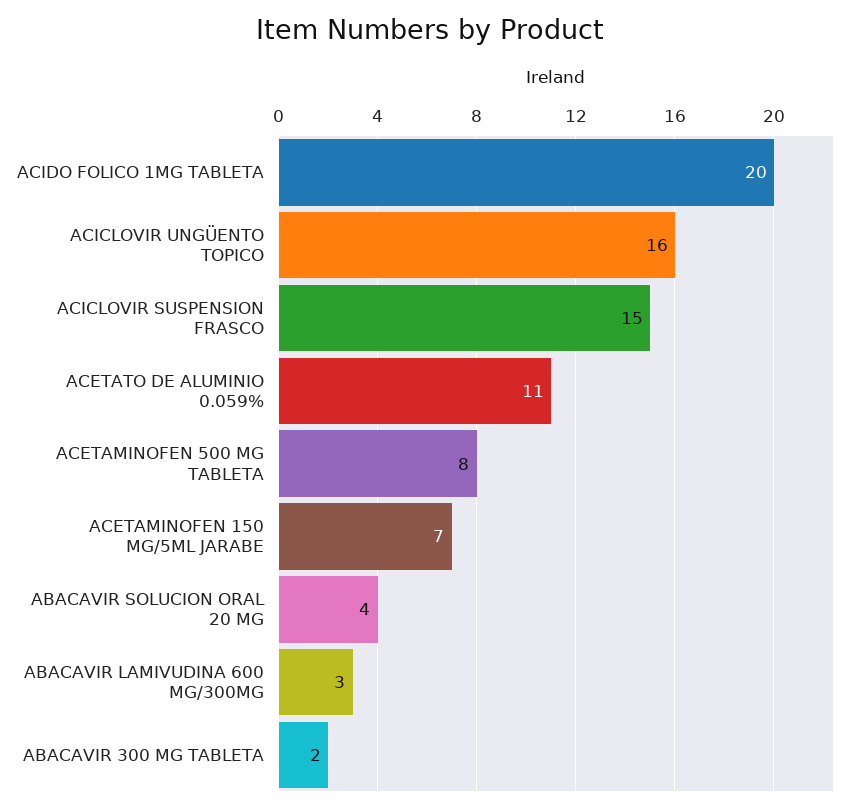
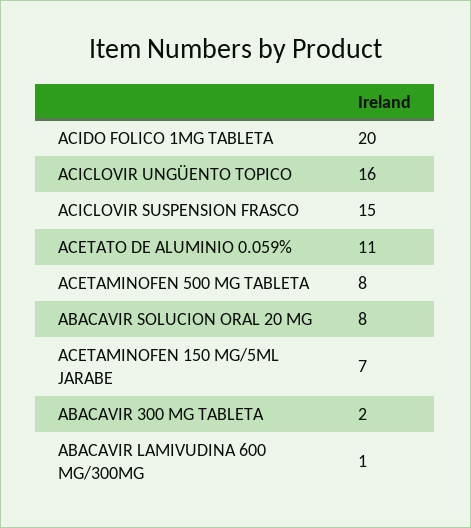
ABACAVIR SOLUCION ORAL 20 MG: 4 -> 8
ABACAVIR LAMIVUDINA 600 MG/300MG: 3 -> 1

